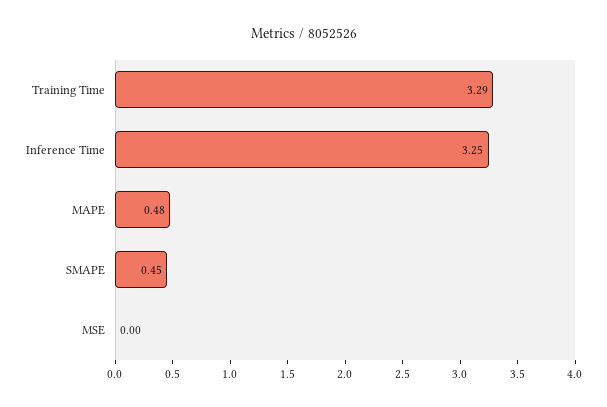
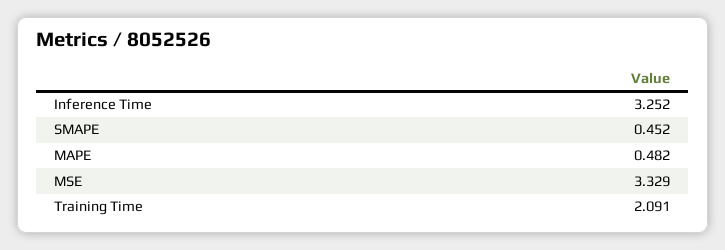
Training Time: 3.29 -> 2.091
MSE: 0 -> 3.329

